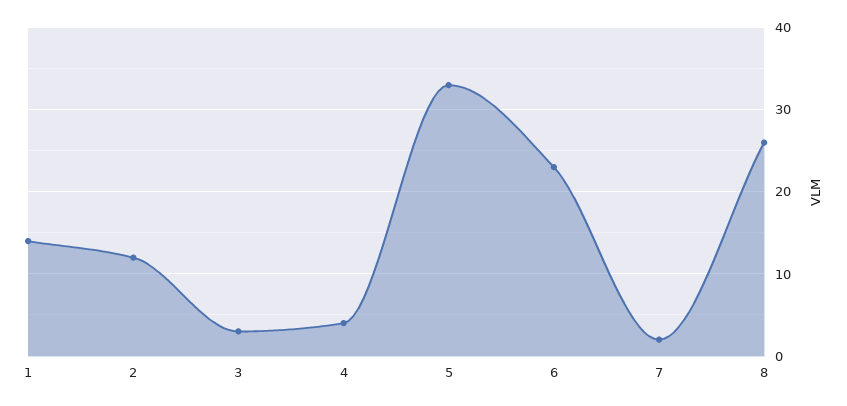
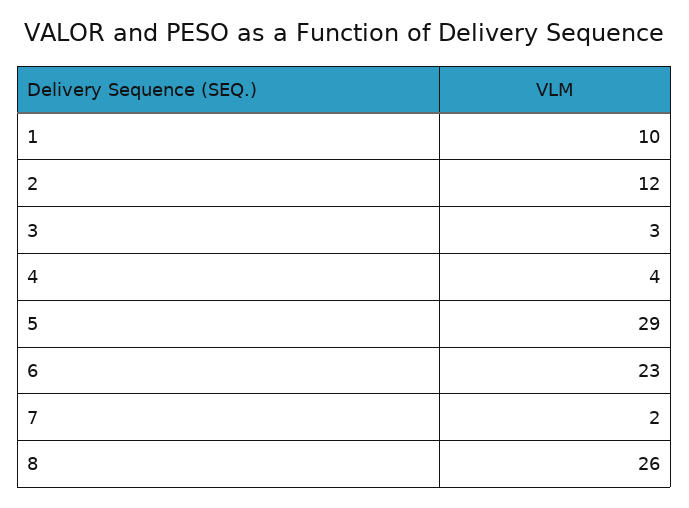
1: 14 -> 10
5: 33 -> 29

